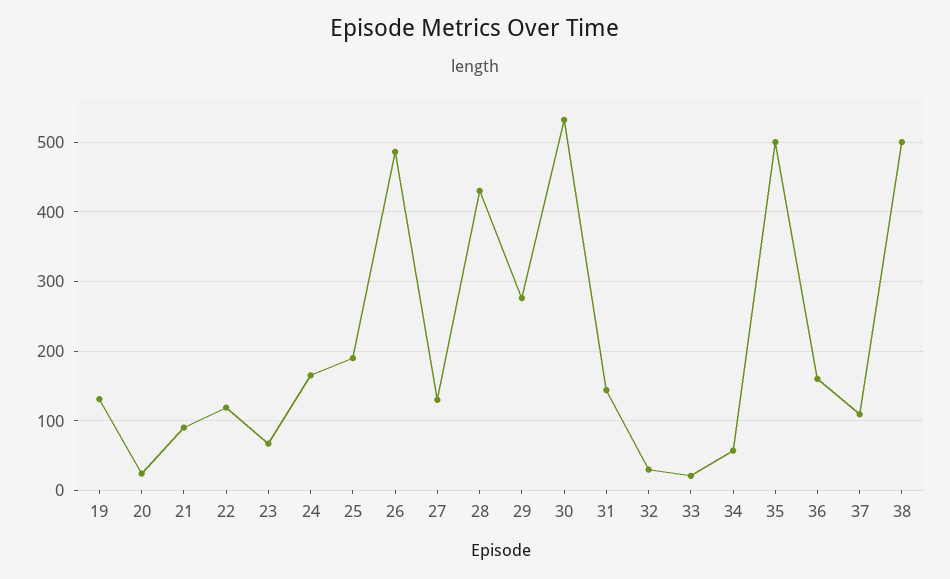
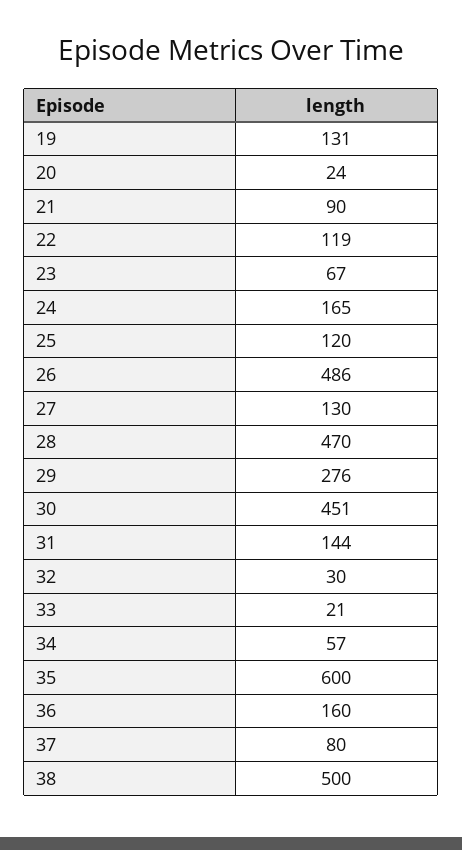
25: 190 -> 120
28: 430 -> 470
30: 530 -> 451
35: 500 -> 600
37: 110 -> 80

